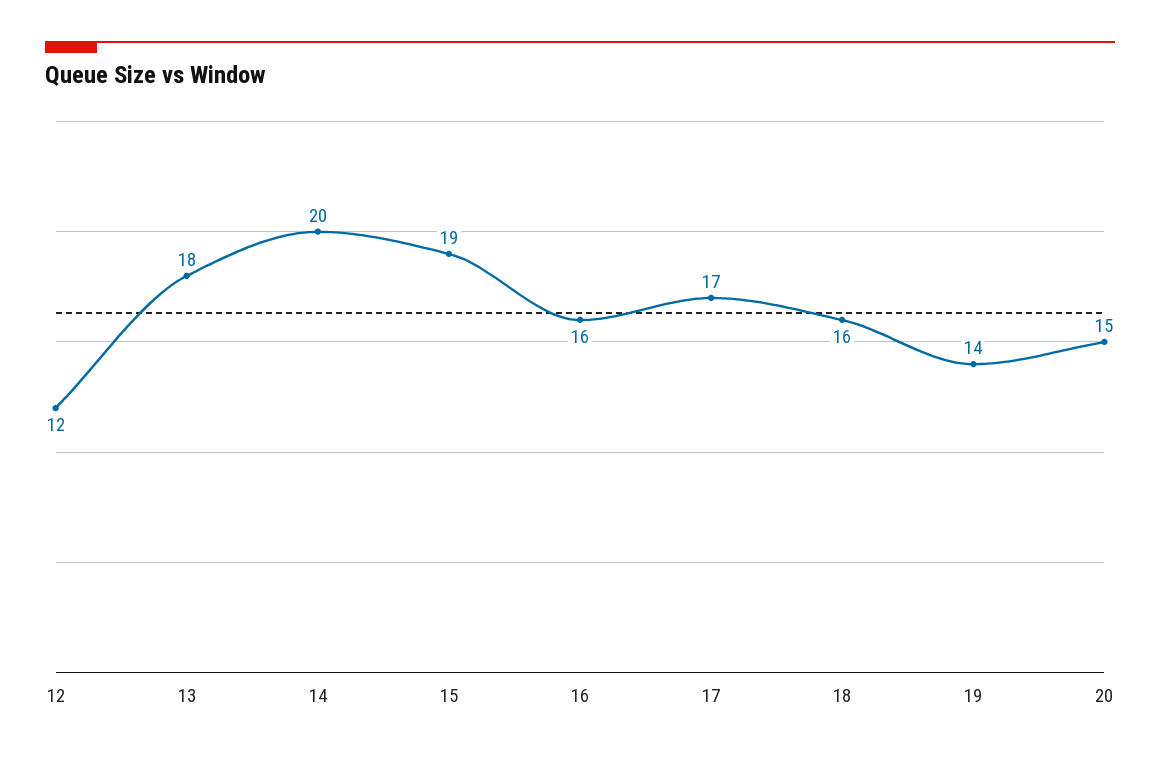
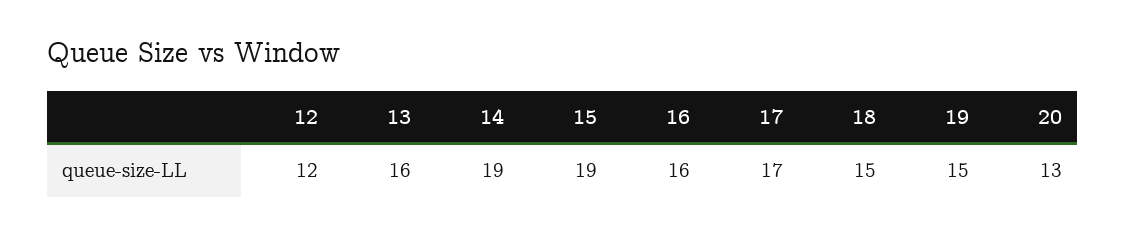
13: 18 -> 16
14: 20 -> 19
18: 16 -> 15
19: 14 -> 15
20: 15 -> 13

